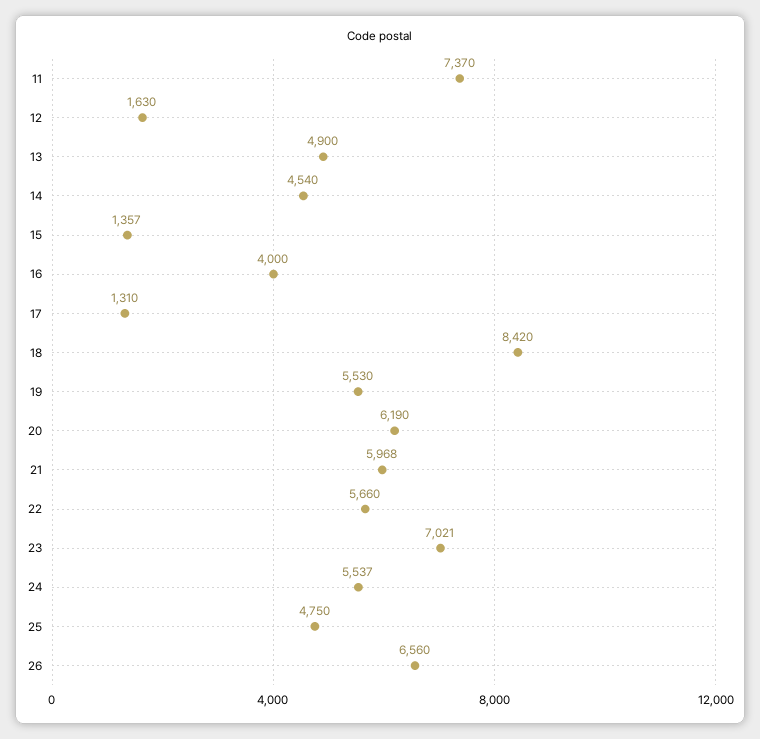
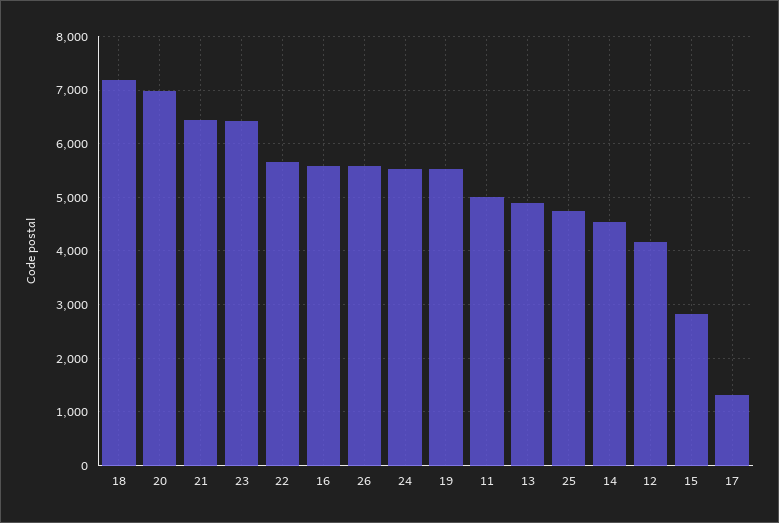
11: 7370 -> 5000
12: 1630 -> 4200
15: 1357 -> 2800
16: 4000 -> 5600
18: 8420 -> 7200
20: 6190 -> 7000
21: 5968 -> 6400
23: 7021 -> 6400
26: 6560 -> 5600

